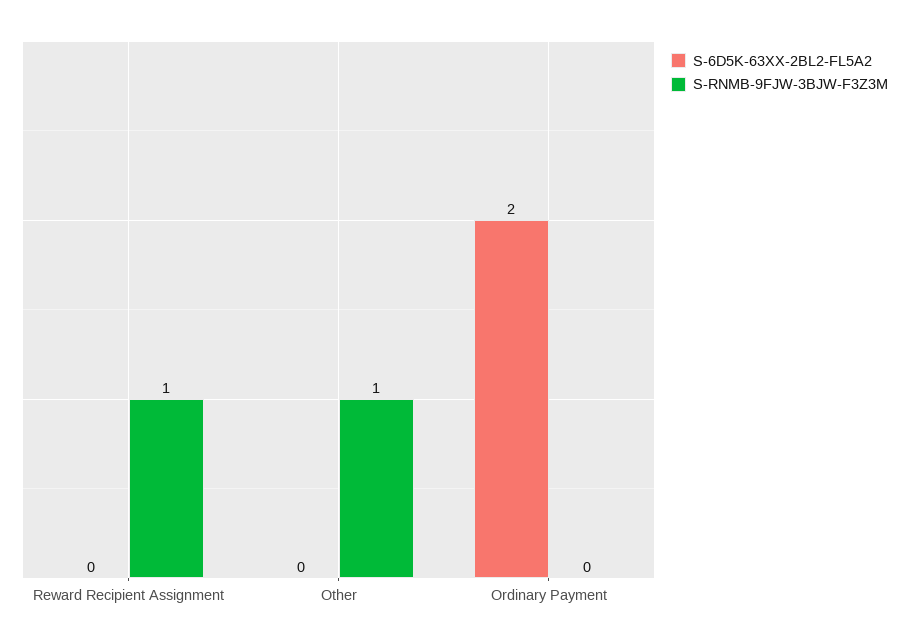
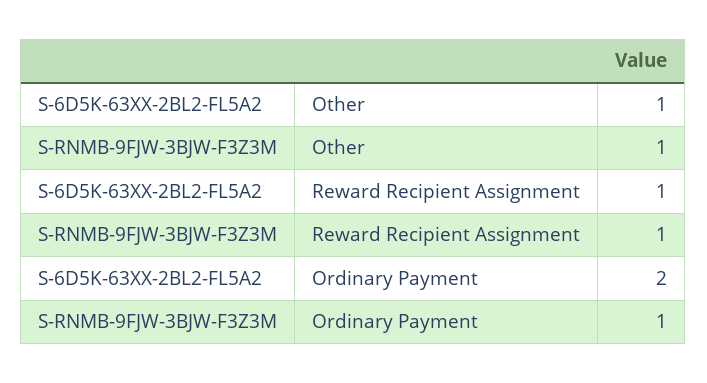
S-6D5K-63XX-2BL2-FL5A2, Reward Recipient Assignment: 0 -> 1
S-6D5K-63XX-2BL2-FL5A2, Other: 0 -> 1
S-RNMB-9FJW-3BJW-F3Z3M, Ordinary Payment: 0 -> 1

